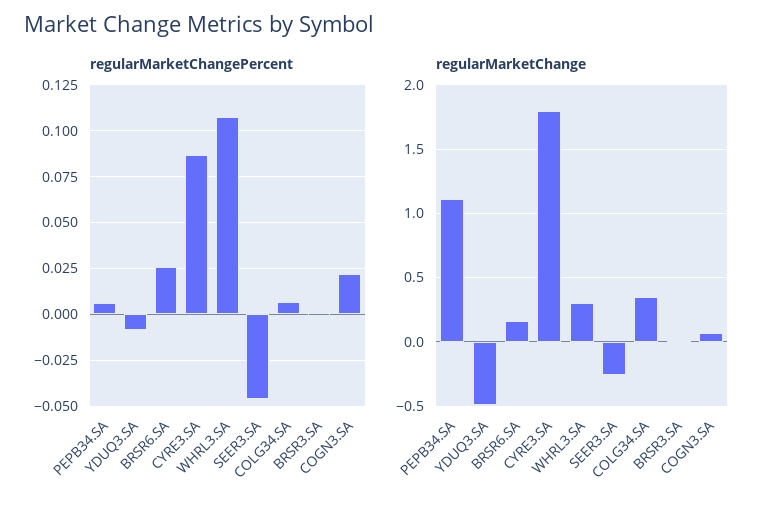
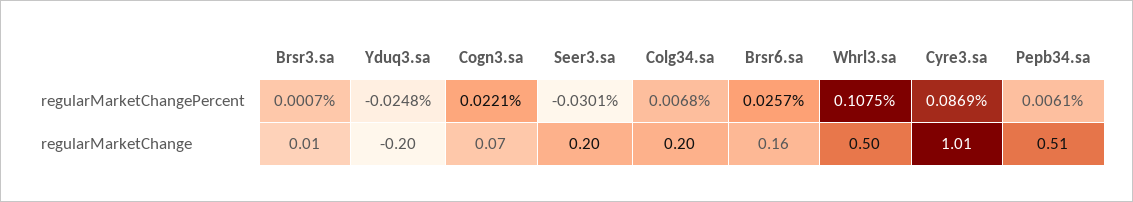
regularMarketChangePercent, YDUQ3.SA: -0.01 -> -0.0248
regularMarketChangePercent, SEER3.SA: -0.045 -> -0.0301
regularMarketChange, PEPB34.SA: 1.1 -> 0.51
regularMarketChange, YDUQ3.SA: -0.5 -> -0.2
regularMarketChange, CYRE3.SA: 1.8 -> 1.01
regularMarketChange, WHRL3.SA: 0.3 -> 0.5
regularMarketChange, SEER3.SA: -0.25 -> 0.2
regularMarketChange, COLG34.SA: 0.35 -> 0.2

